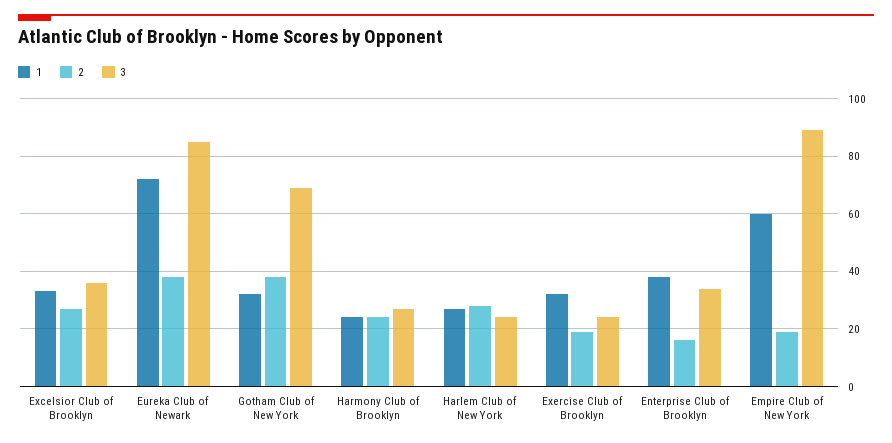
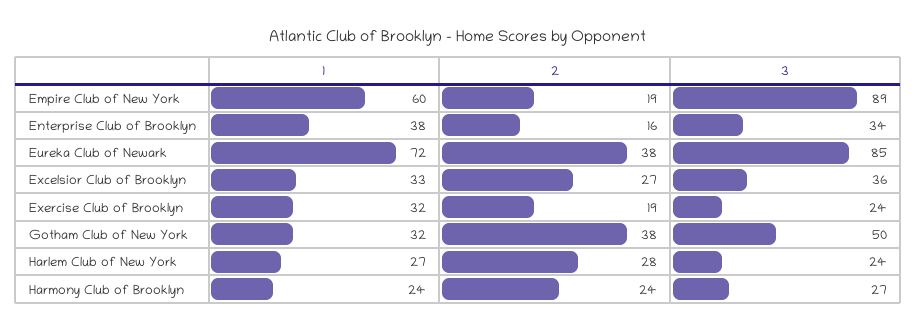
3, Gotham Club of New York: 70 -> 50

